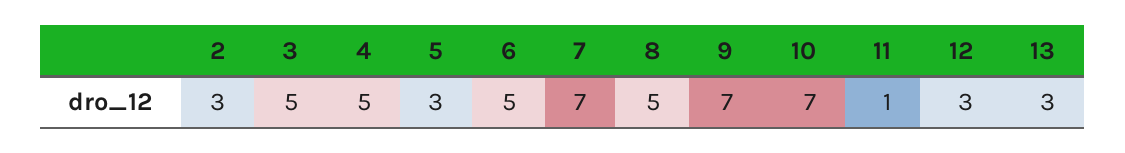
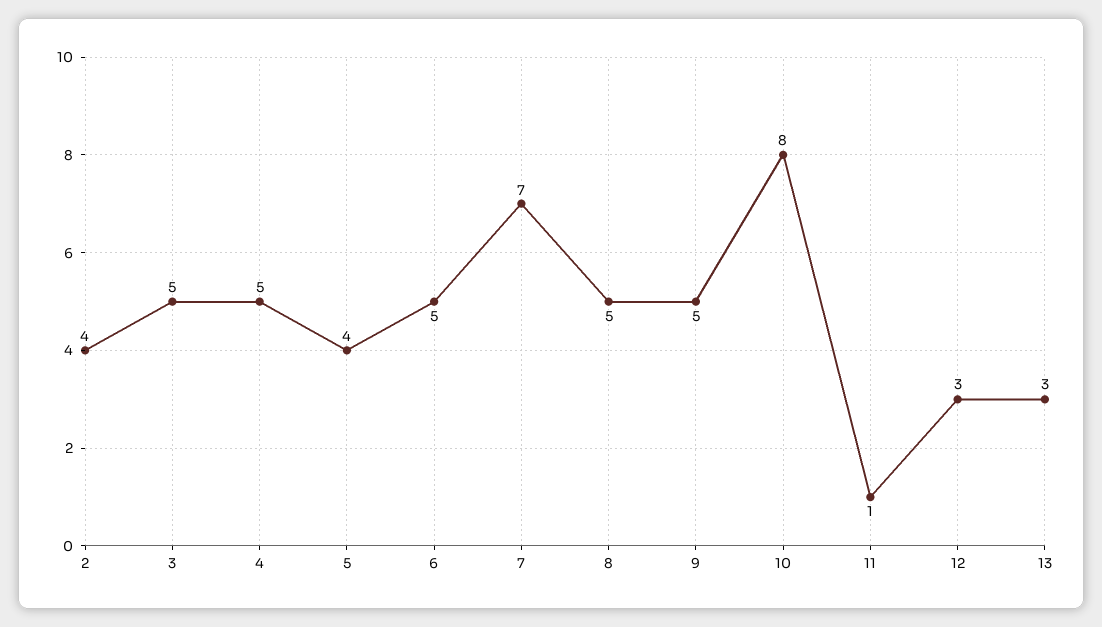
2: 3 -> 4
5: 3 -> 4
9: 7 -> 5
10: 7 -> 8

